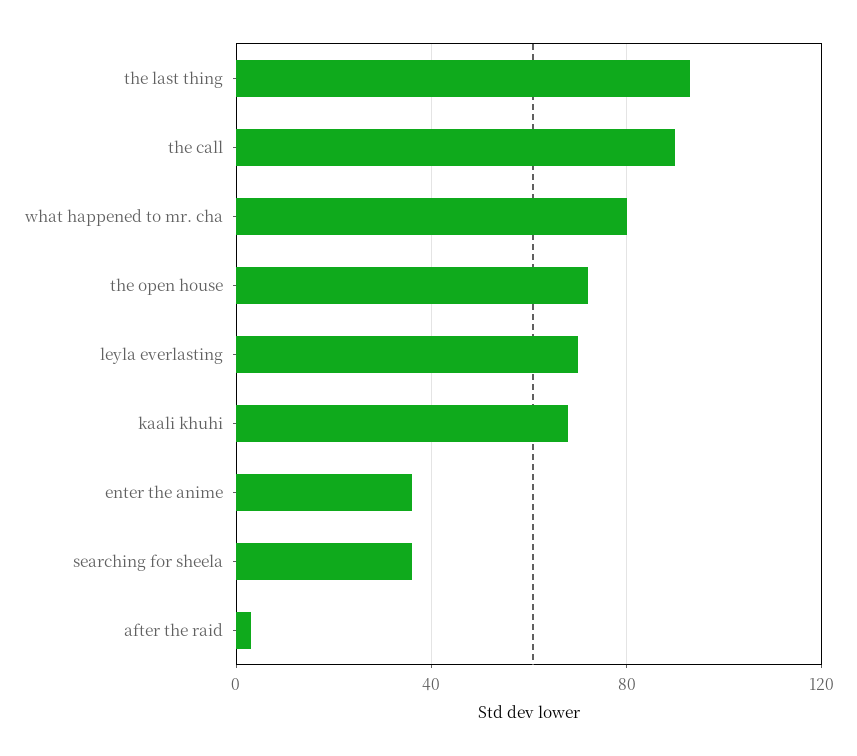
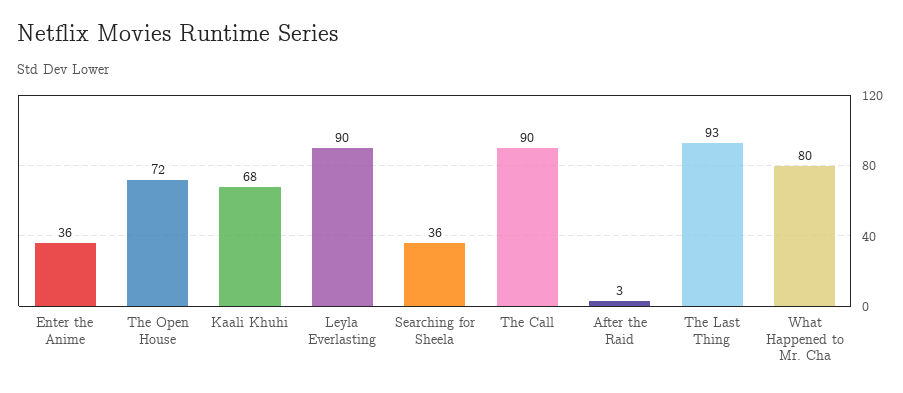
leyla everlasting: 70 -> 90

